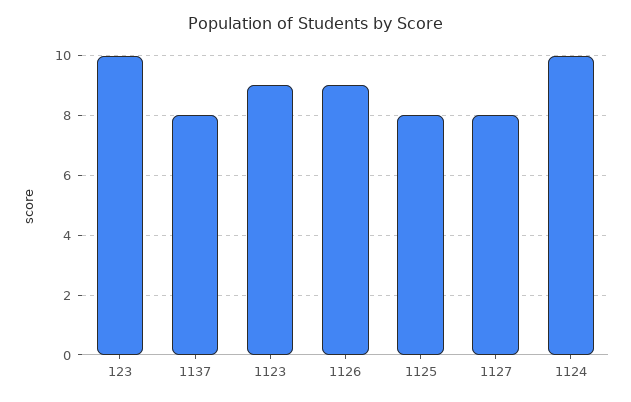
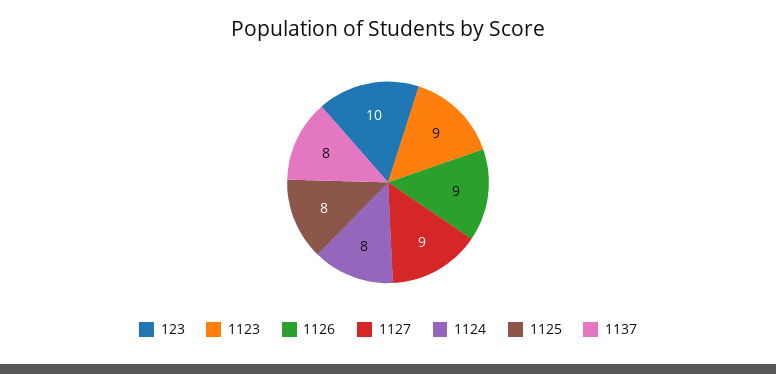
1127: 8 -> 9
1124: 10 -> 8

